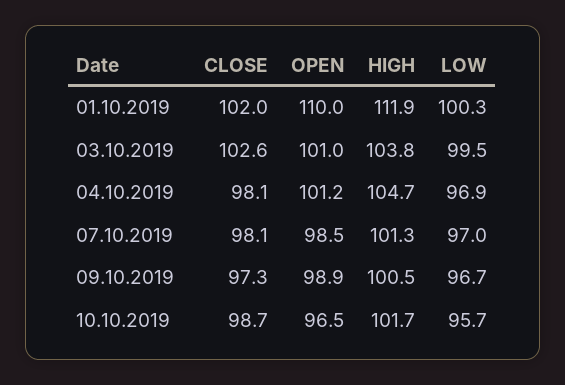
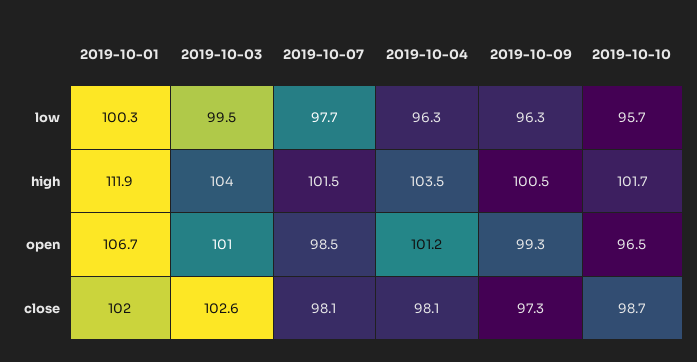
OPEN, 01.10.2019: 110 -> 106.7
HIGH, 03.10.2019: 103.8 -> 104
HIGH, 04.10.2019: 104.7 -> 103.5
LOW, 04.10.2019: 96.9 -> 96.3
HIGH, 07.10.2019: 101.3 -> 101.5
LOW, 07.10.2019: 97 -> 97.7
OPEN, 09.10.2019: 98.9 -> 99.3
LOW, 09.10.2019: 96.7 -> 96.3

